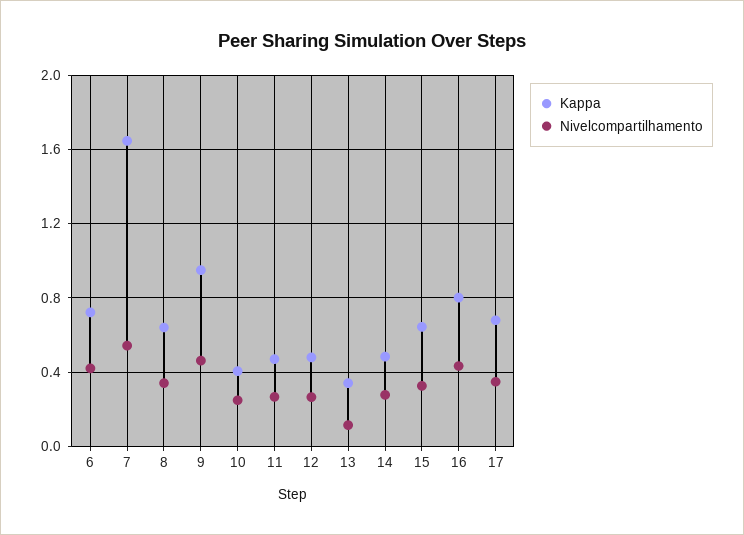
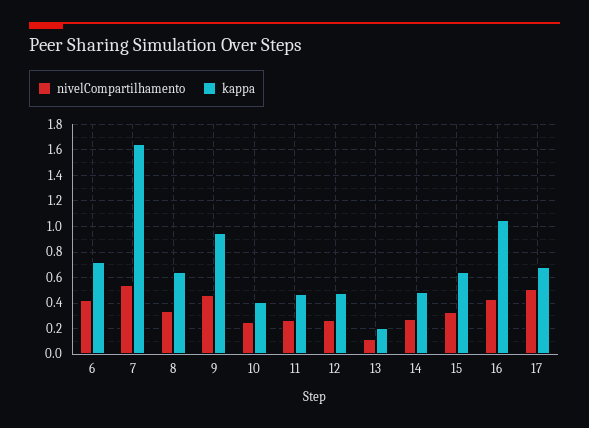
Kappa, 13: 0.35 -> 0.2
Kappa, 16: 0.8 -> 1.05
Nivelcompartilhamento, 17: 0.35 -> 0.5

